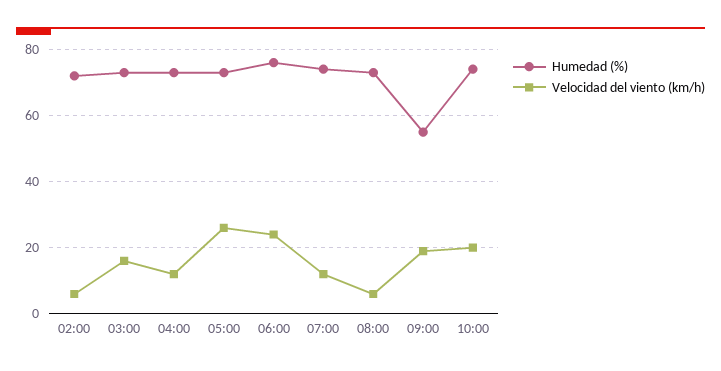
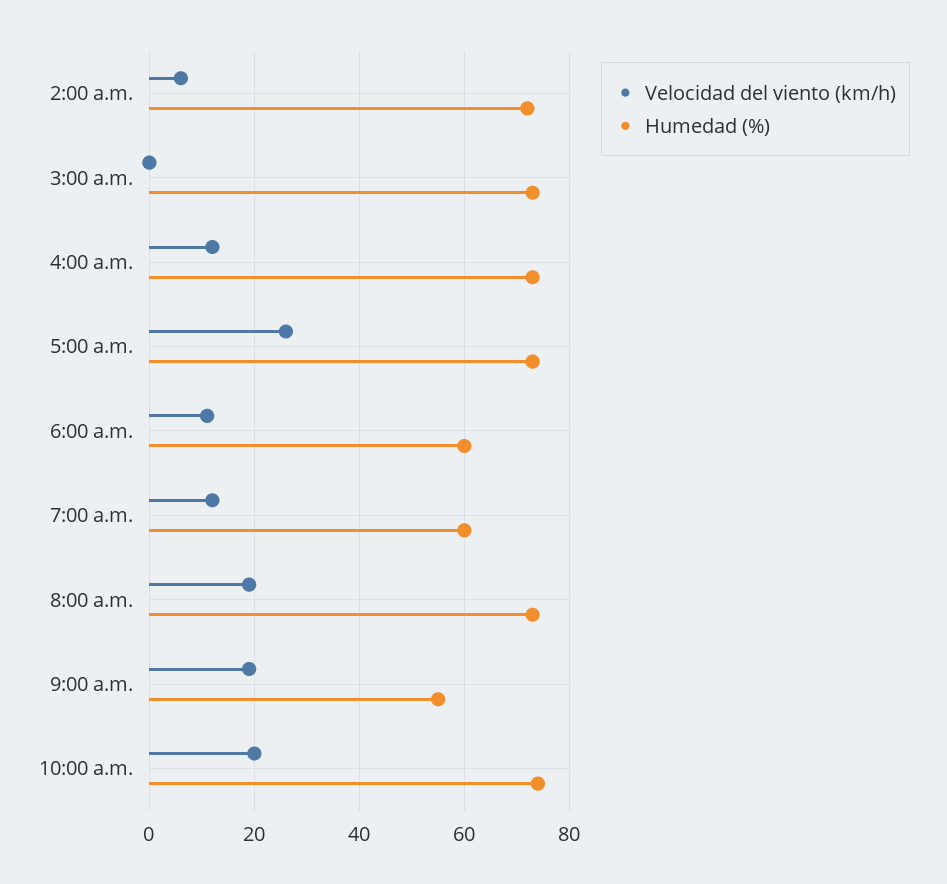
Velocidad del viento (km/h), 03:00: 15 -> 0
Humedad (%), 06:00: 75 -> 60
Velocidad del viento (km/h), 06:00: 25 -> 10
Humedad (%), 07:00: 75 -> 60
Velocidad del viento (km/h), 08:00: 5 -> 20

